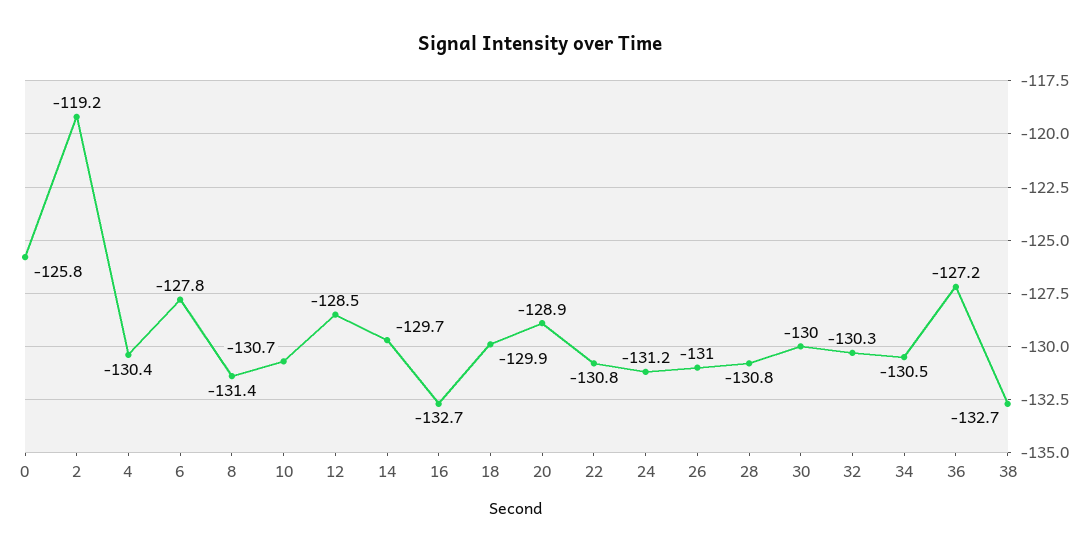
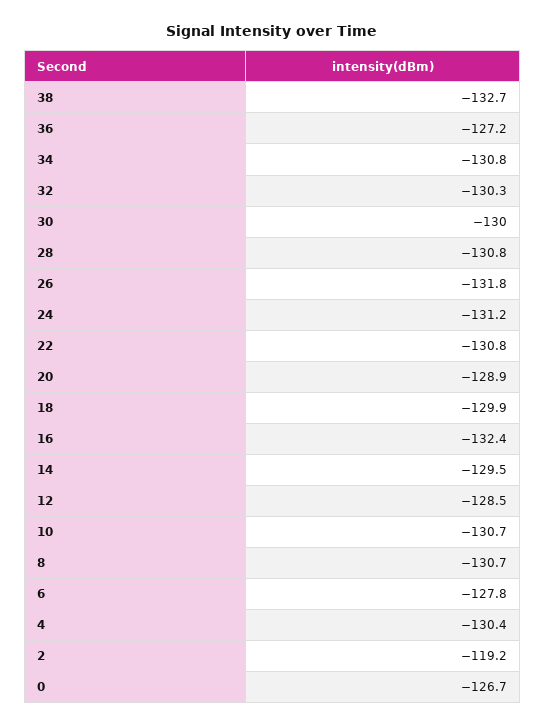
0: -125.8 -> -126.7
8: -131.4 -> -130.7
14: -129.7 -> -129.5
16: -132.7 -> -132.4
26: -131 -> -131.8
34: -130.5 -> -130.8

